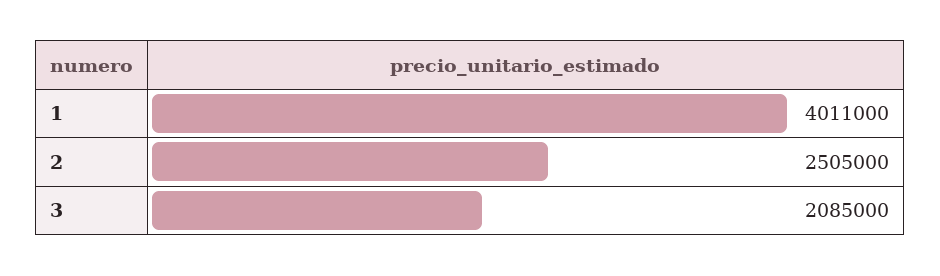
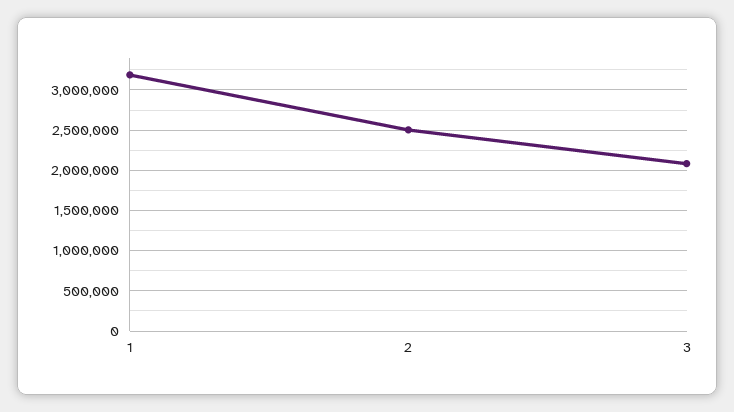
1: 4011000 -> 3200000

